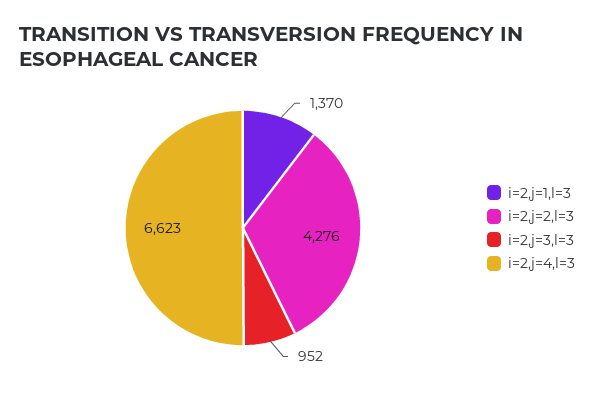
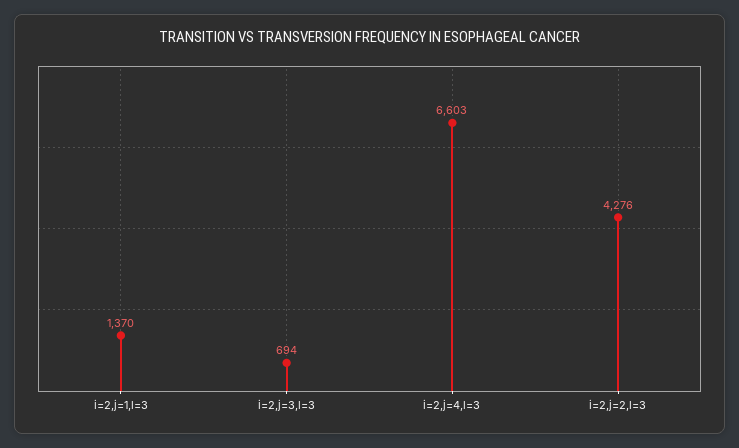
i=2,j=3,l=3: 952 -> 694
i=2,j=4,l=3: 6623 -> 6603

